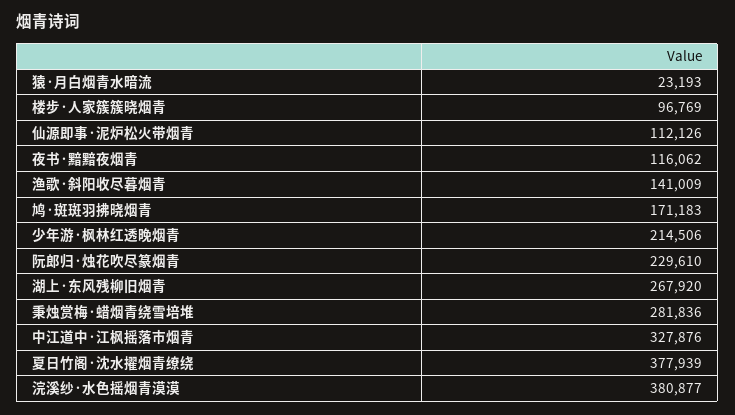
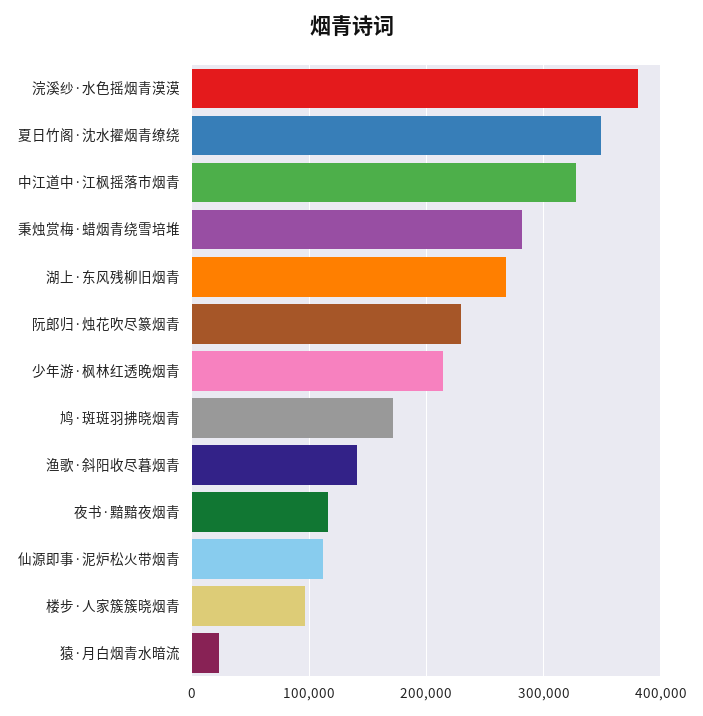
夏日竹阁·沈水擢烟青缭绕: 377939 -> 350000

